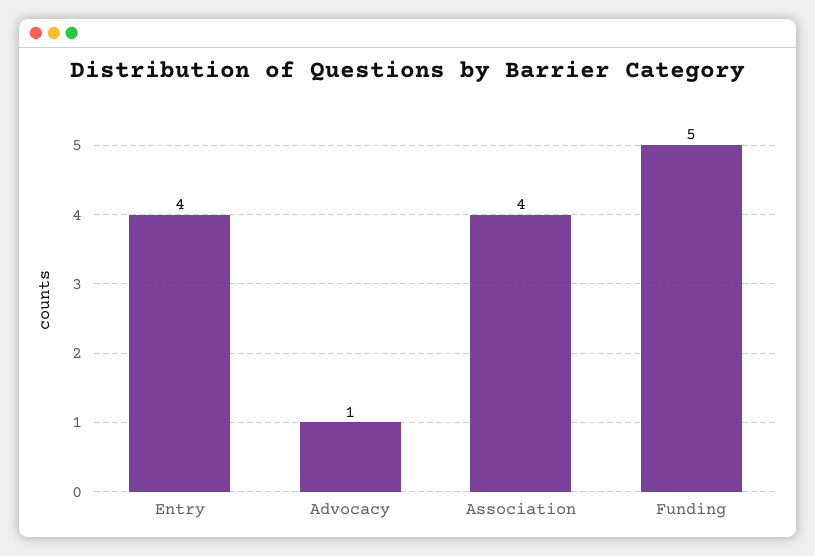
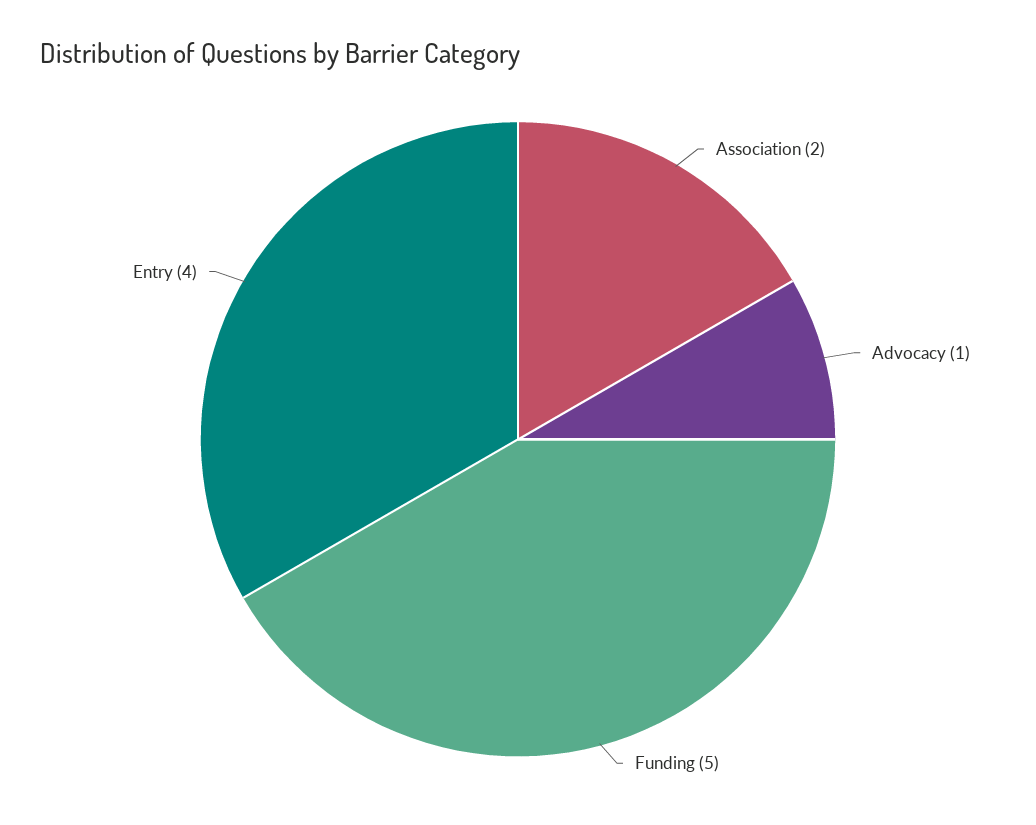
Association: 4 -> 2

